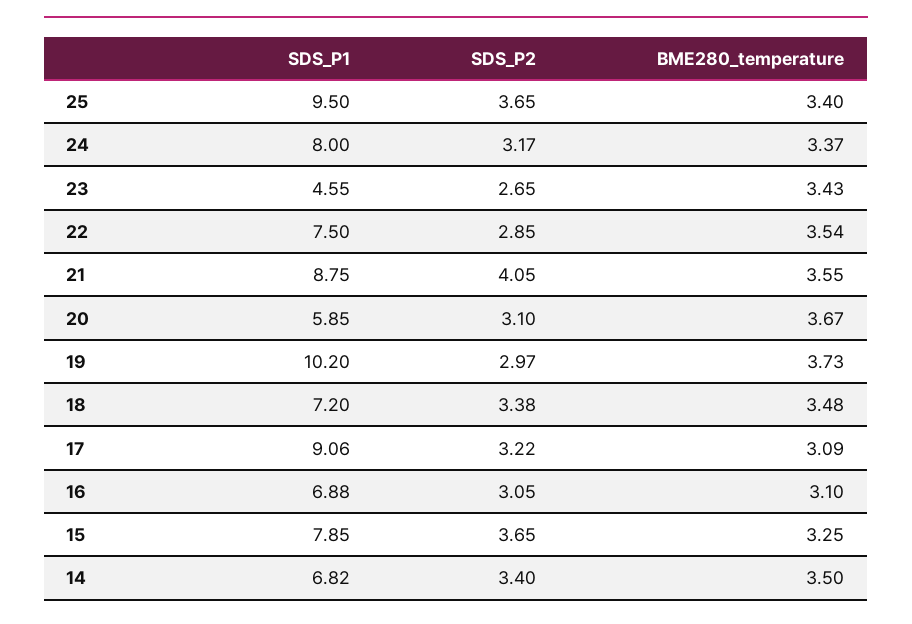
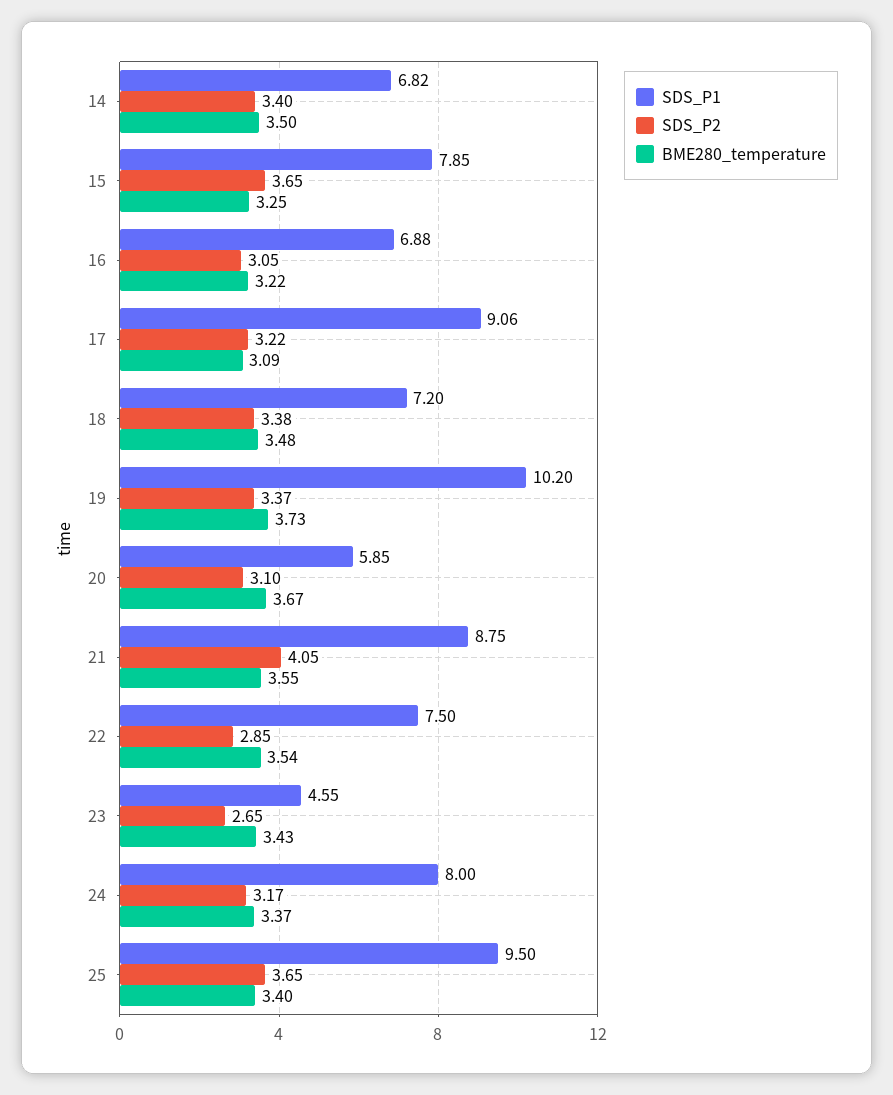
SDS_P2, 19: 2.97 -> 3.37
BME280_temperature, 16: 3.1 -> 3.22

